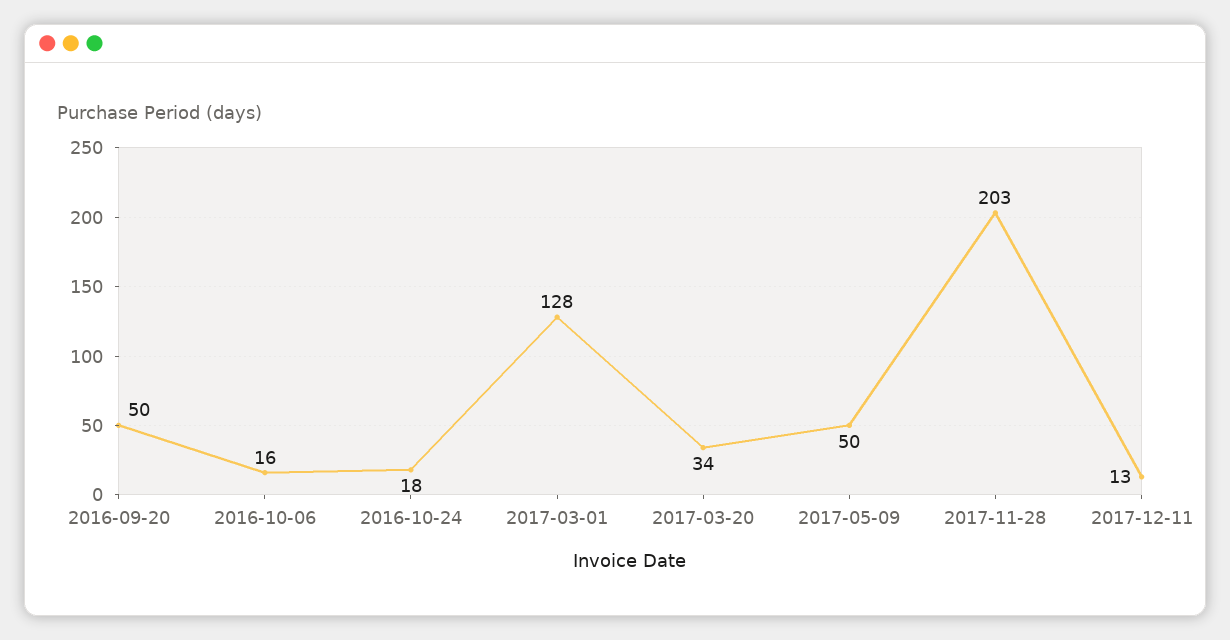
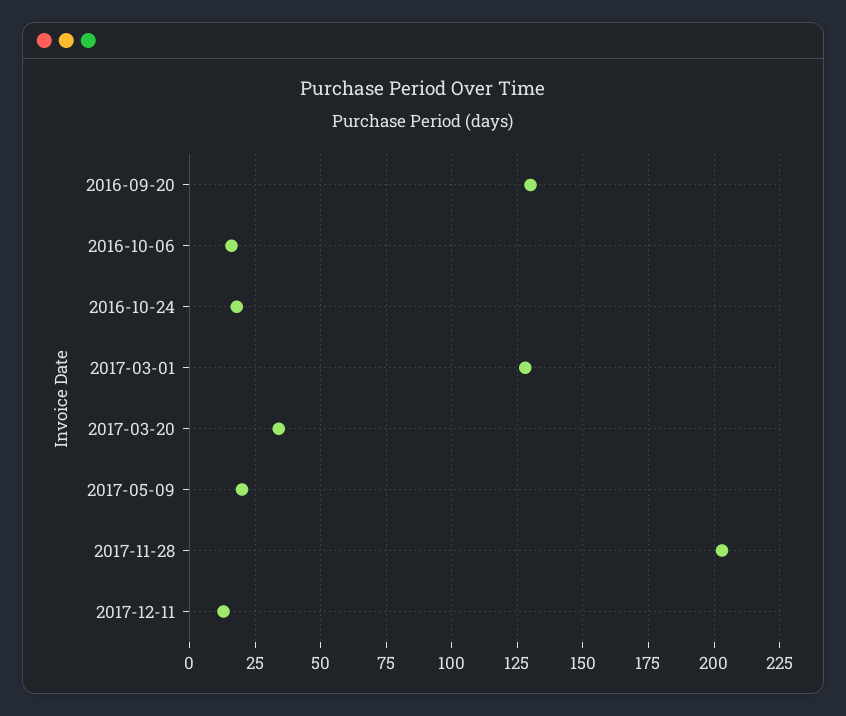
2016-09-20: 50 -> 130
2017-05-09: 50 -> 20

